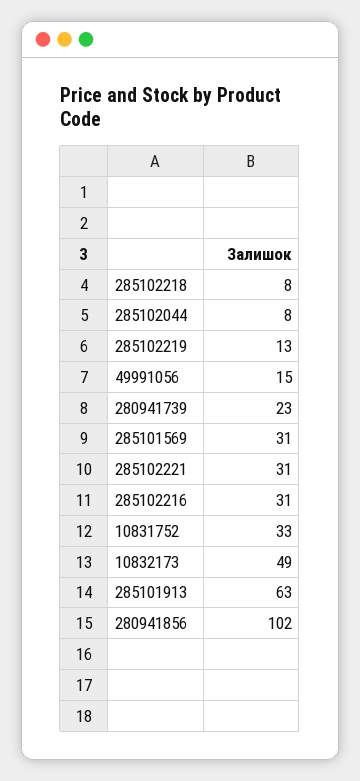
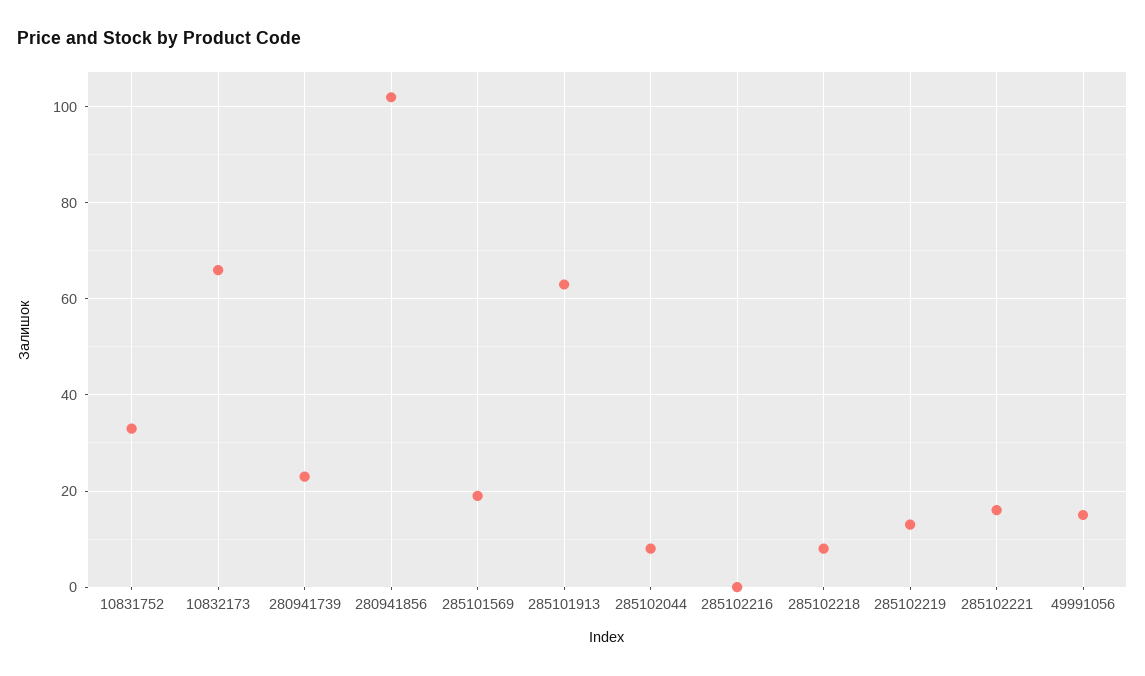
285101569: 31 -> 20
285102221: 31 -> 15
285102216: 31 -> 0
10832173: 49 -> 65

